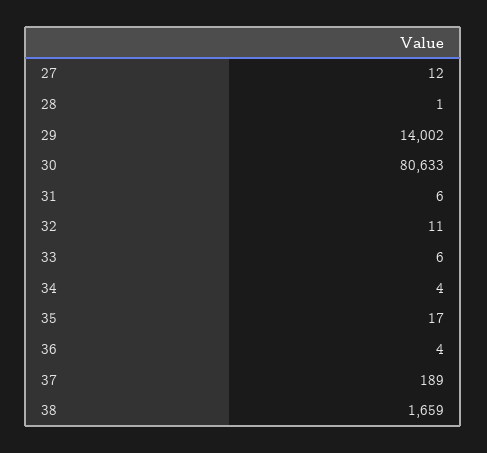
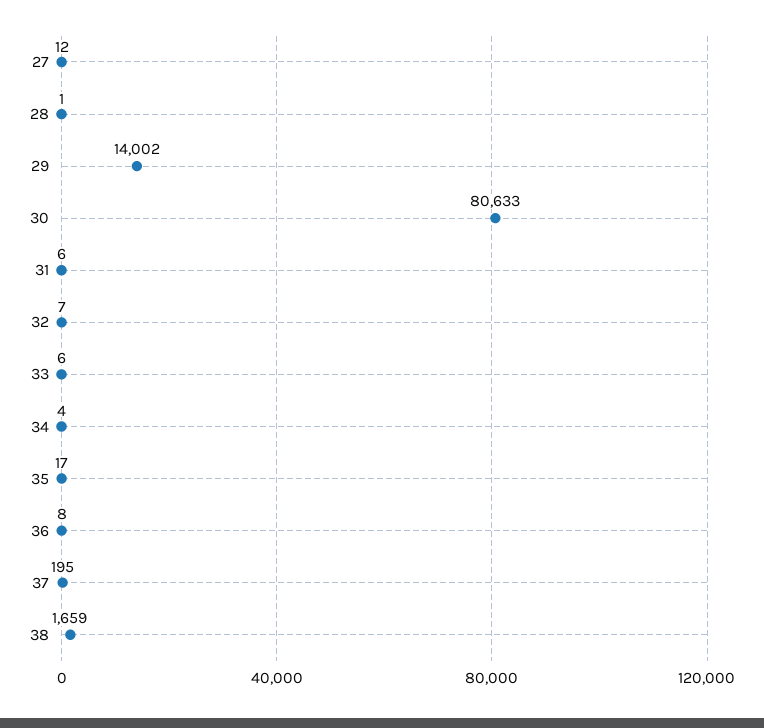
32: 11 -> 7
36: 4 -> 8
37: 189 -> 195

